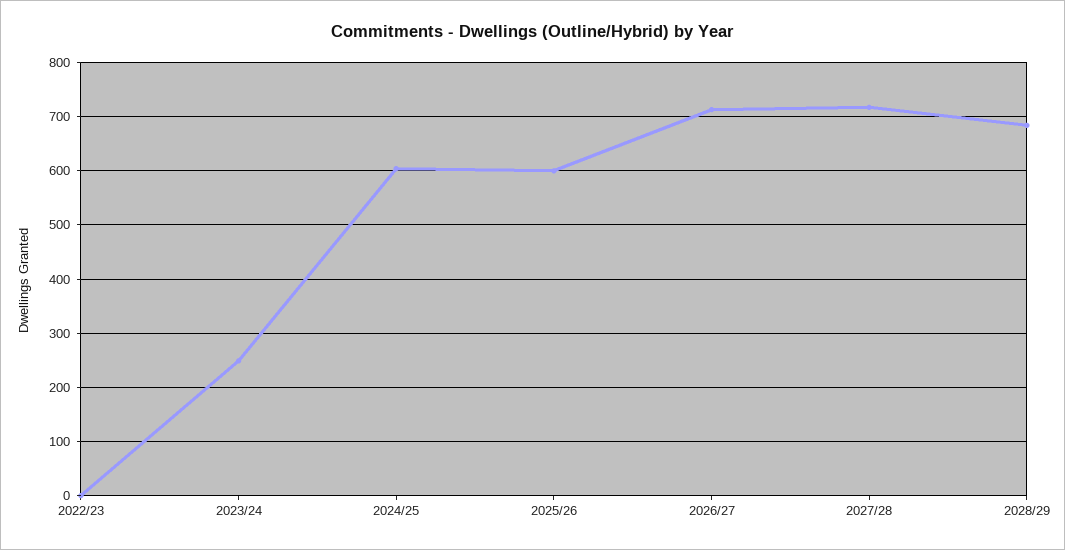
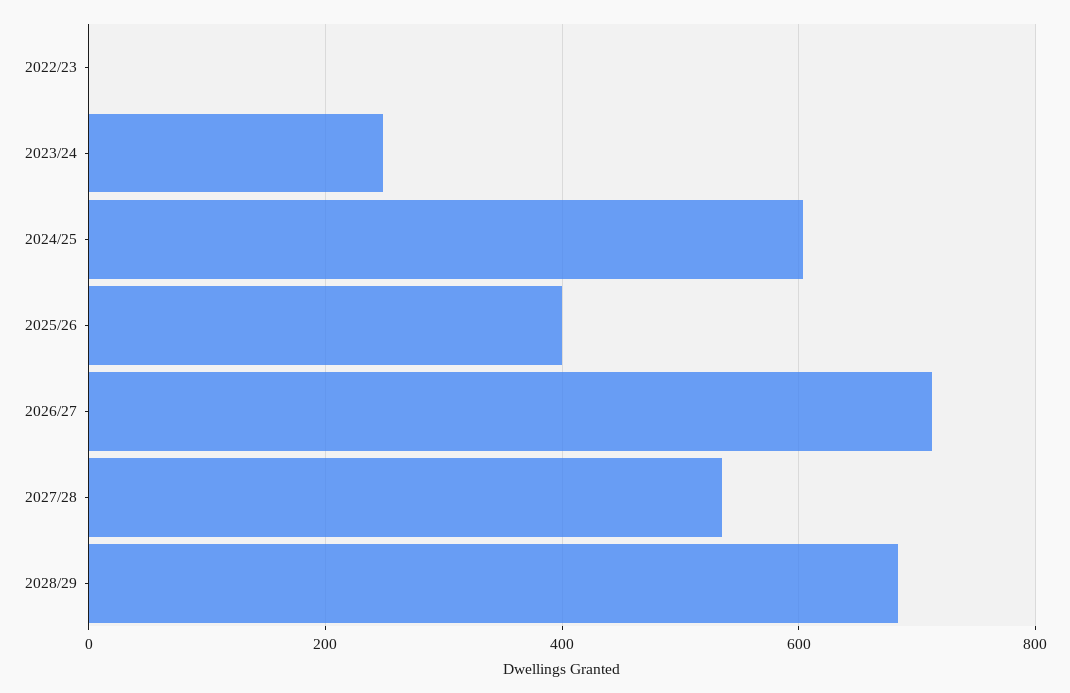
2025/26: 600 -> 400
2027/28: 720 -> 540

